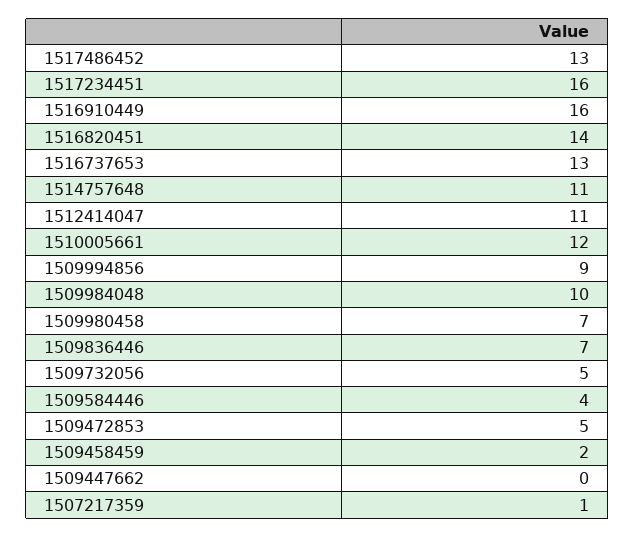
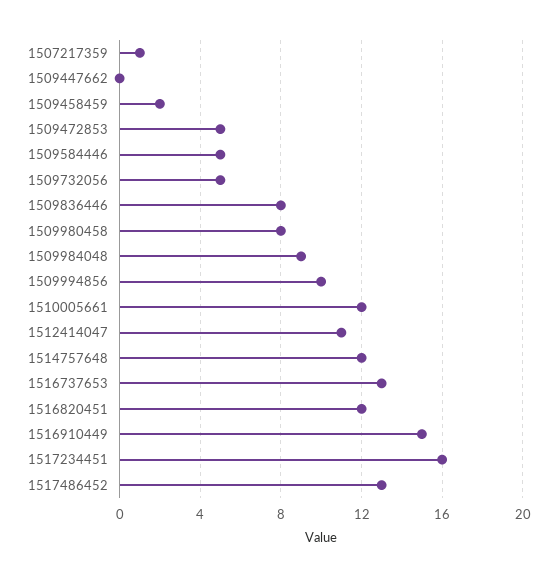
1516910449: 16 -> 15
1516820451: 14 -> 12
1514757648: 11 -> 12
1509994856: 9 -> 10
1509984048: 10 -> 9
1509980458: 7 -> 8
1509836446: 7 -> 8
1509584446: 4 -> 5

